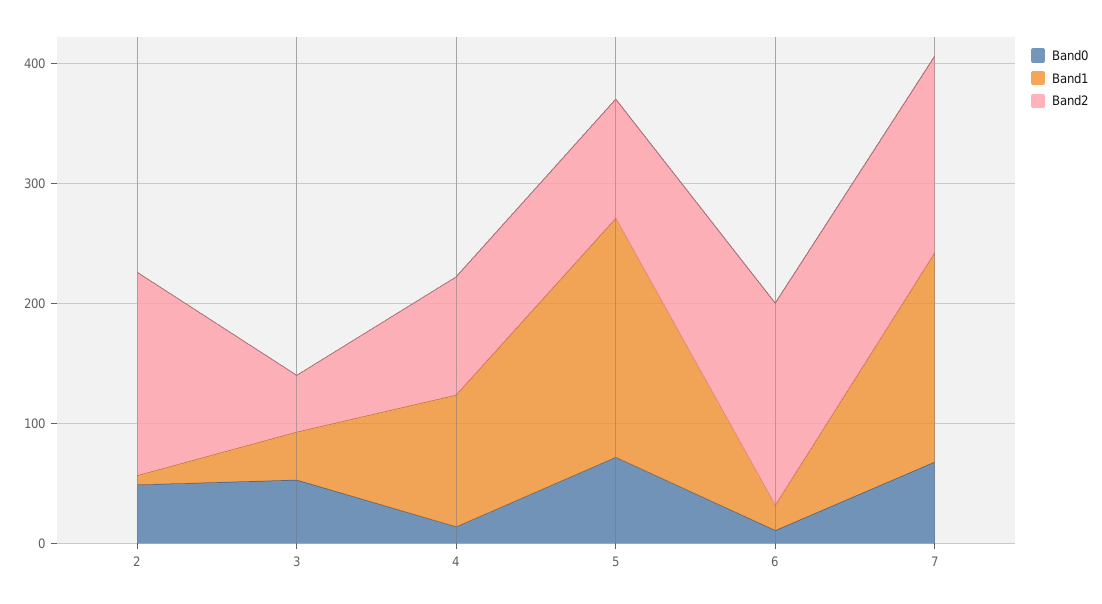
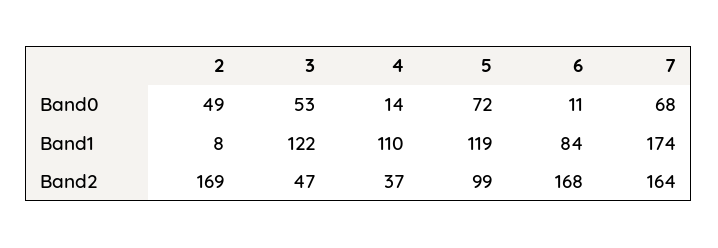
Band1, 3: 40 -> 122
Band2, 4: 100 -> 37
Band1, 5: 200 -> 119
Band1, 6: 20 -> 84

